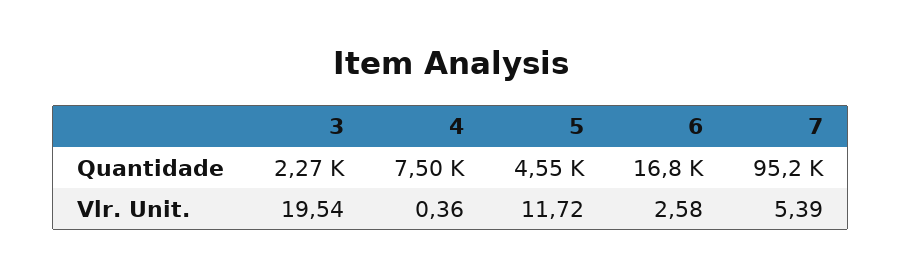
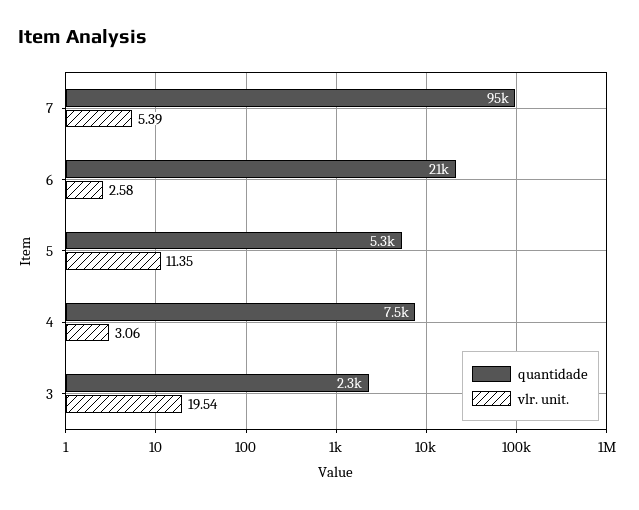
Quantidade, 5: 4550 -> 5300
Quantidade, 6: 16800 -> 21000
Vlr. Unit., 4: 0.36 -> 3.06
Vlr. Unit., 5: 11.72 -> 11.35

